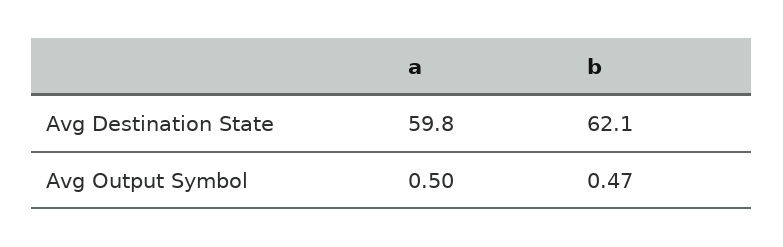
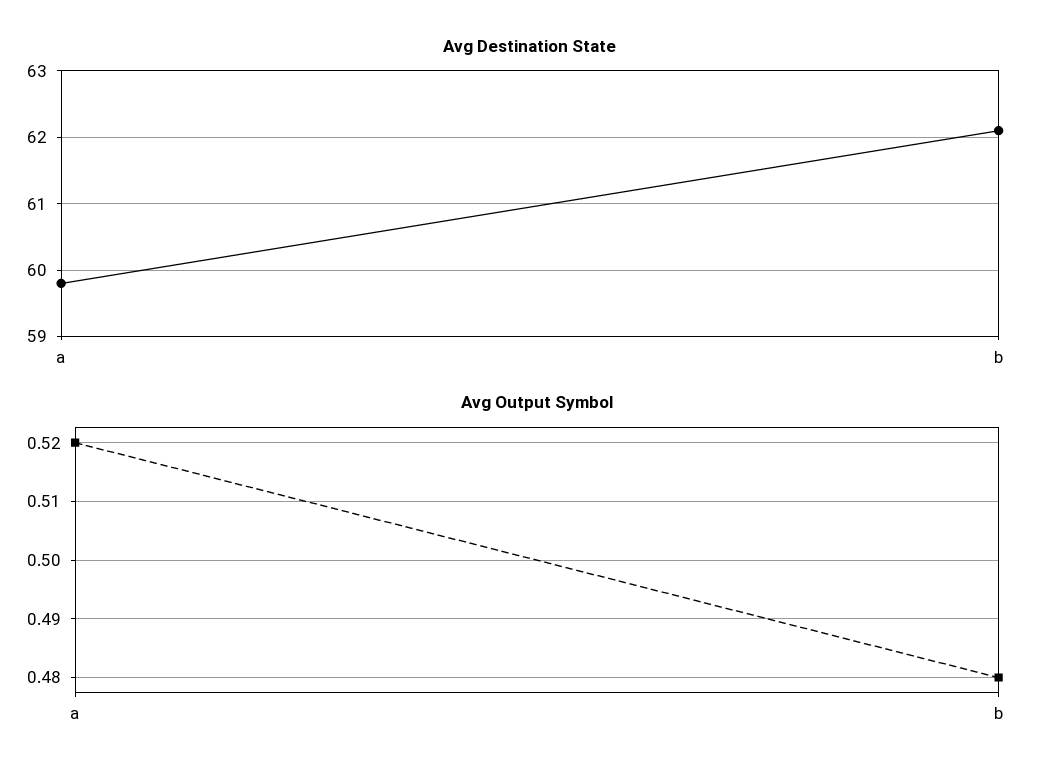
Avg Output Symbol, a: 0.5 -> 0.52
Avg Output Symbol, b: 0.47 -> 0.48

